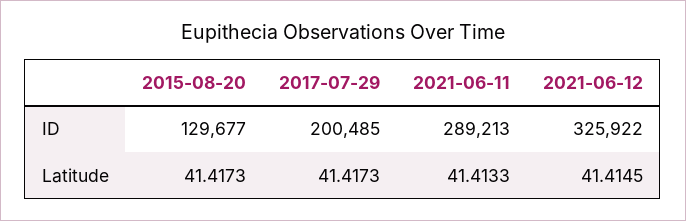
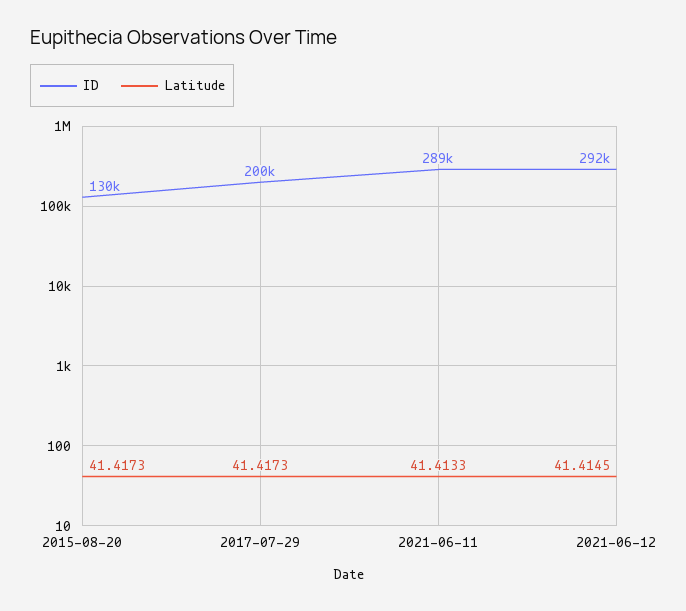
ID, 2021-06-12: 325922 -> 292000

